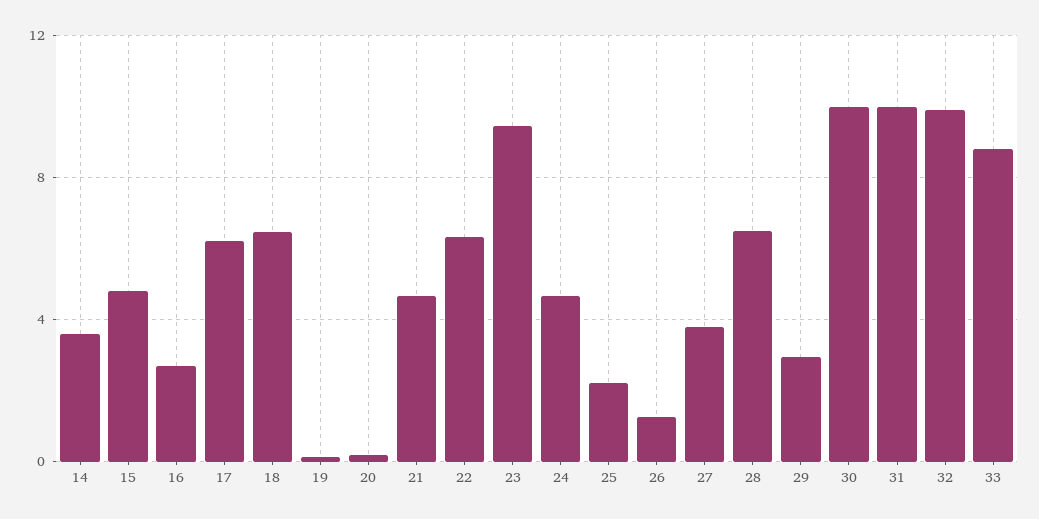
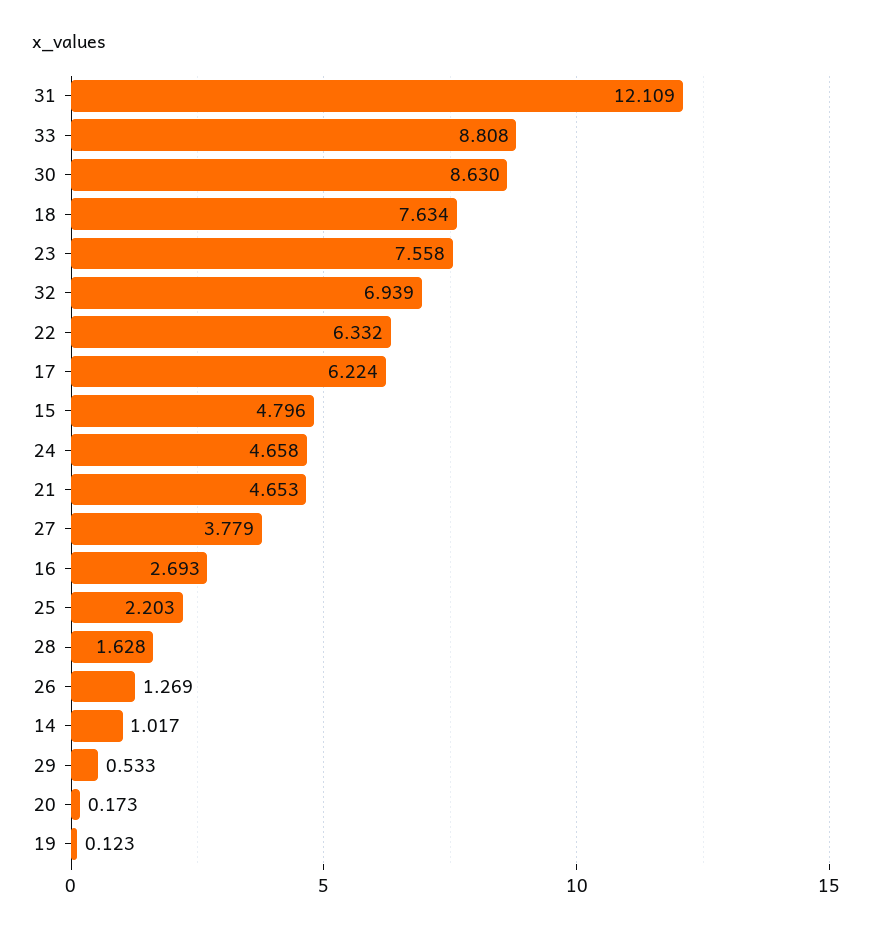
14: 3.5 -> 1.017
18: 6.5 -> 7.634
23: 9.5 -> 7.558
28: 6.5 -> 1.628
29: 3 -> 0.533
30: 10 -> 8.63
31: 10 -> 12.109
32: 10 -> 6.939

